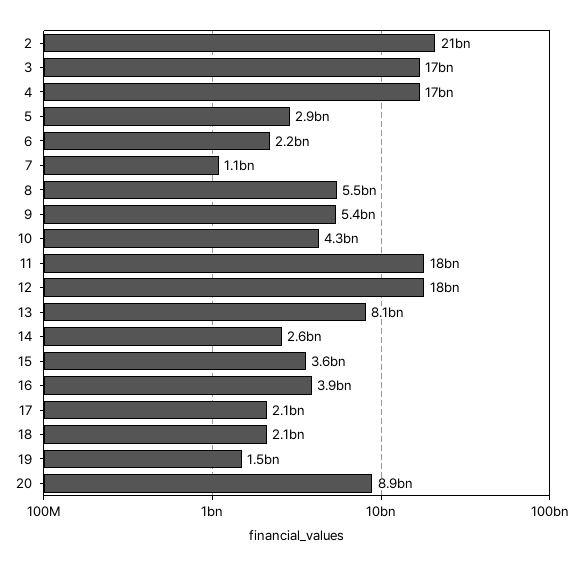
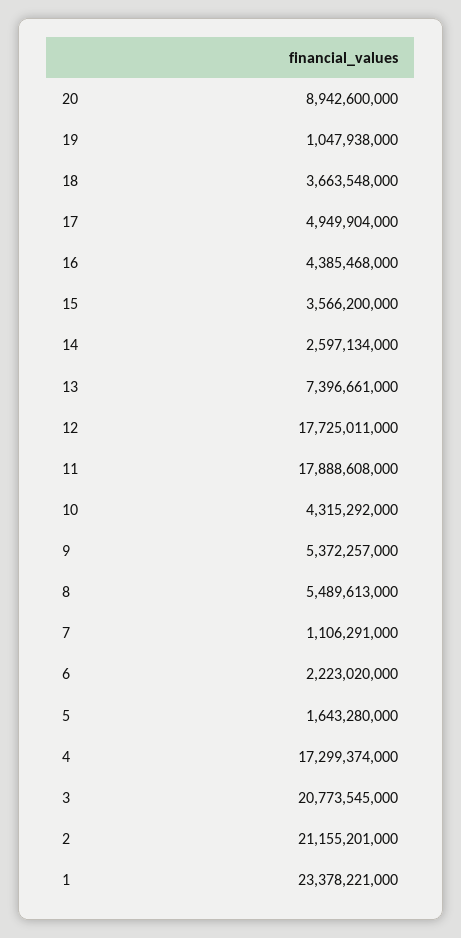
3: 17000000000 -> 20773545000
5: 2900000000 -> 1643280000
13: 8100000000 -> 7396661000
16: 3900000000 -> 4385468000
17: 2100000000 -> 4949904000
18: 2100000000 -> 3663548000
19: 1500000000 -> 1047938000
1: none -> 23378221000

